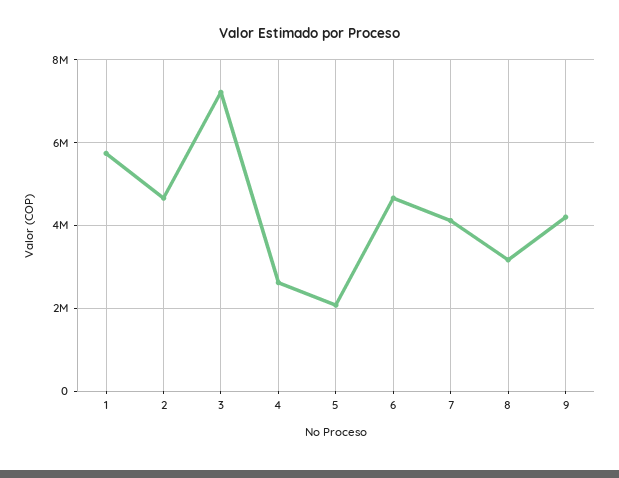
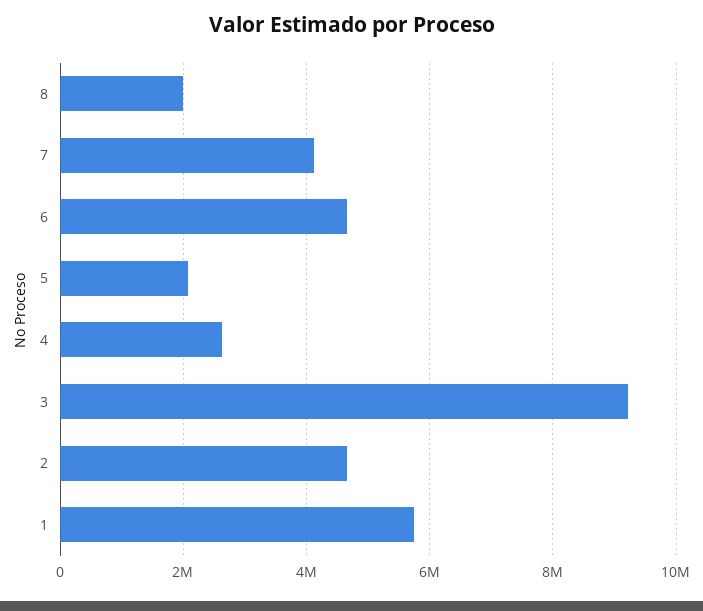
3: 7200000 -> 9200000
8: 3200000 -> 2000000
9: 4200000 -> none

